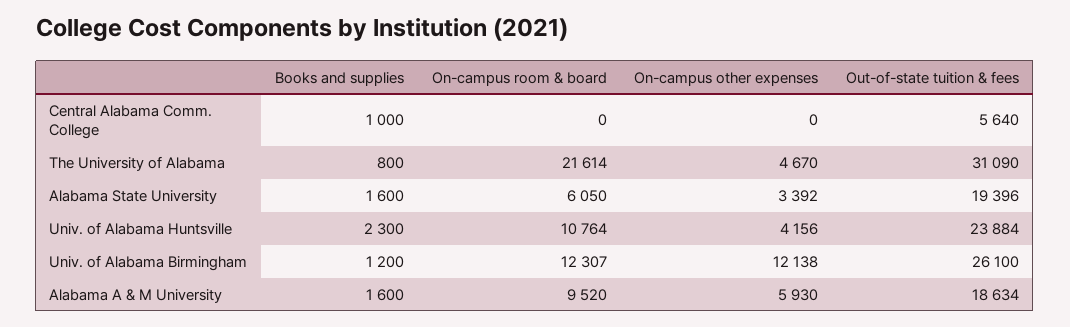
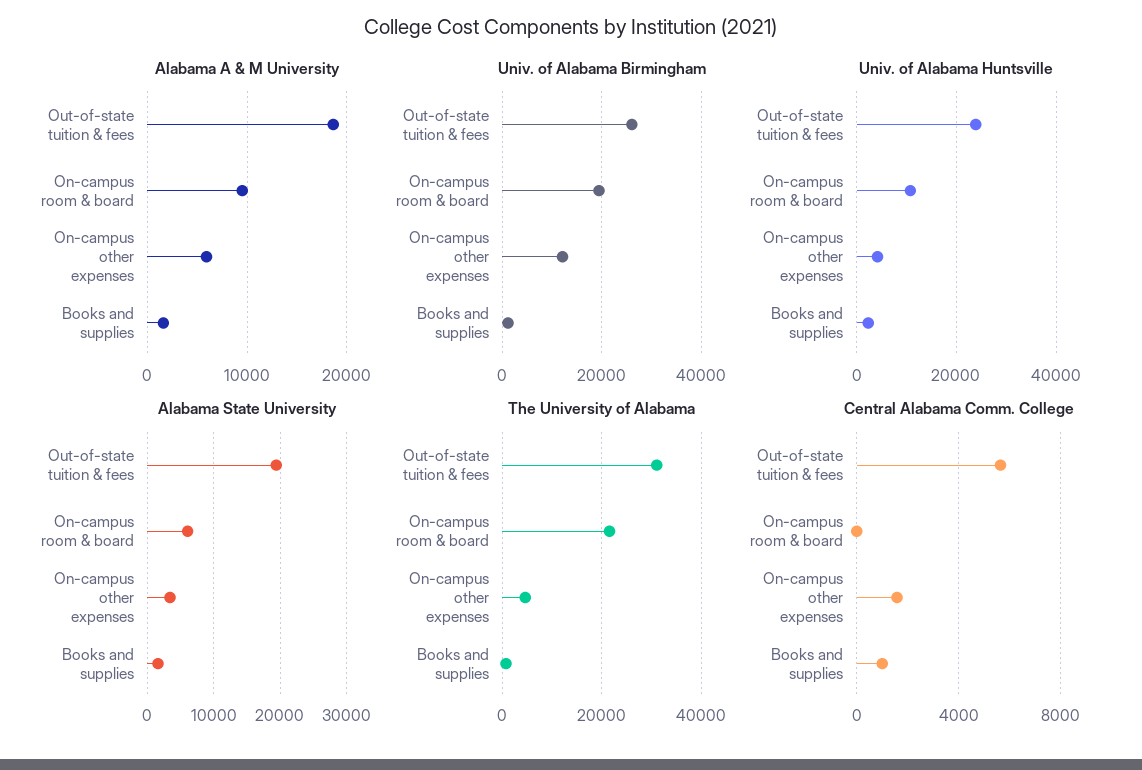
Central Alabama Comm. College, On-campus other expenses: 0 -> 1500
Univ. of Alabama Birmingham, On-campus room & board: 12307 -> 20000

